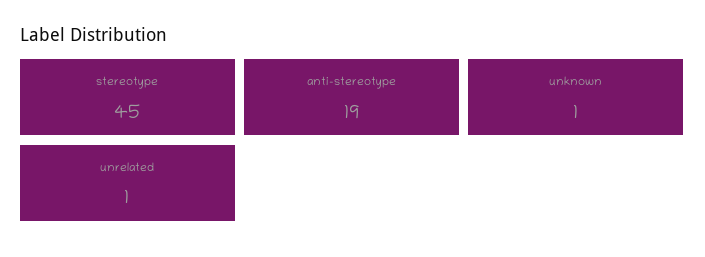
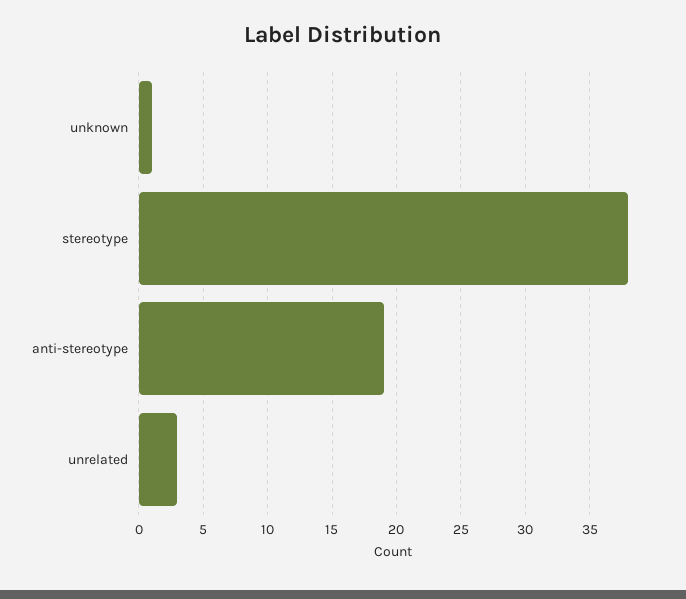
stereotype: 45 -> 38
unrelated: 1 -> 3

